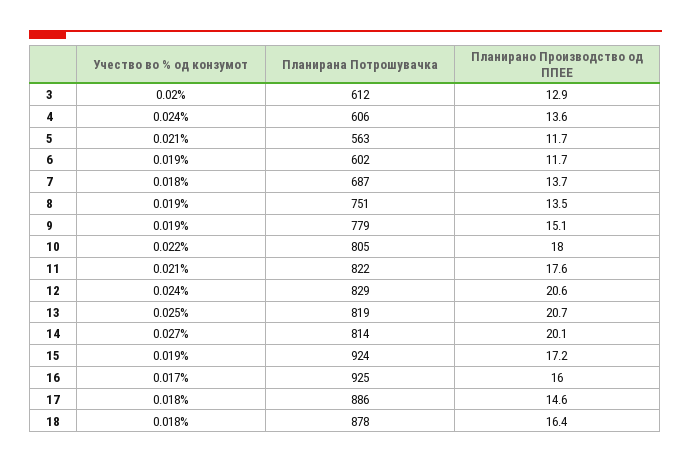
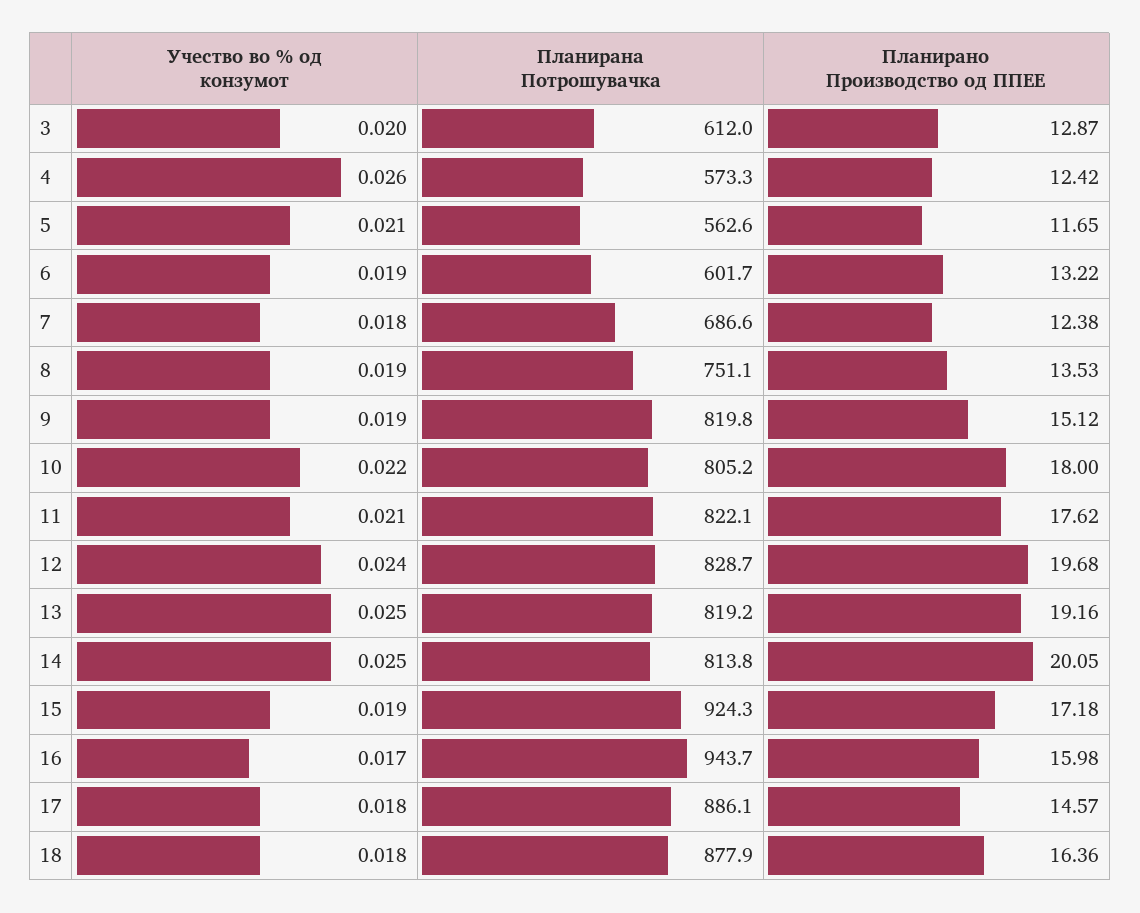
Учество во % од конзумот, 4: 0.024 -> 0.026
Планирана Потрошувачка, 4: 606 -> 573.3
Планирано Производство од ППЕЕ, 4: 13.6 -> 12.42
Планирано Производство од ППЕЕ, 6: 11.7 -> 13.22
Планирано Производство од ППЕЕ, 7: 13.7 -> 12.38
Планирана Потрошувачка, 9: 779 -> 819.8
Планирано Производство од ППЕЕ, 12: 20.6 -> 19.68
Планирано Производство од ППЕЕ, 13: 20.7 -> 19.16
Учество во % од конзумот, 14: 0.027 -> 0.025
Планирана Потрошувачка, 16: 925 -> 943.7

